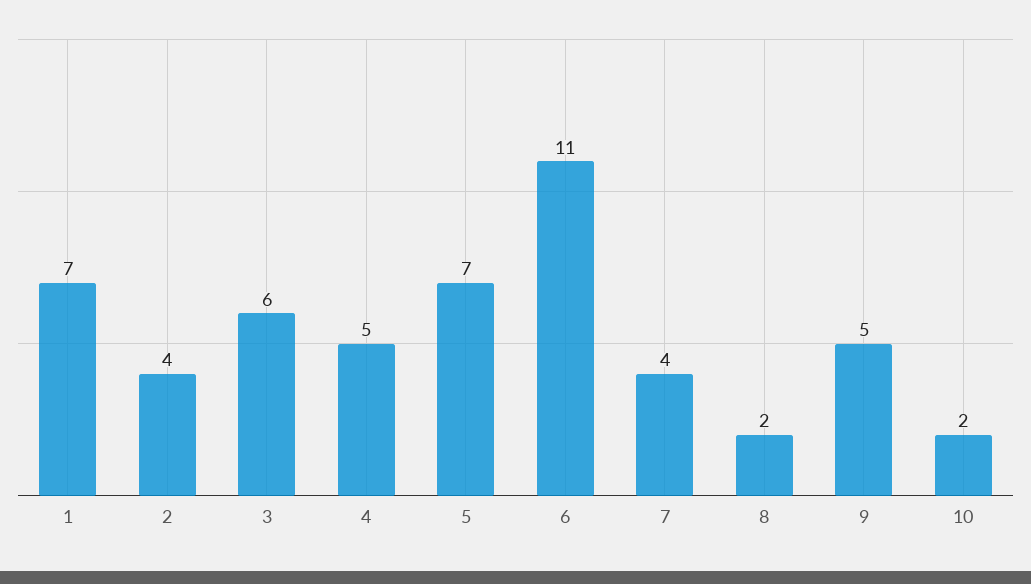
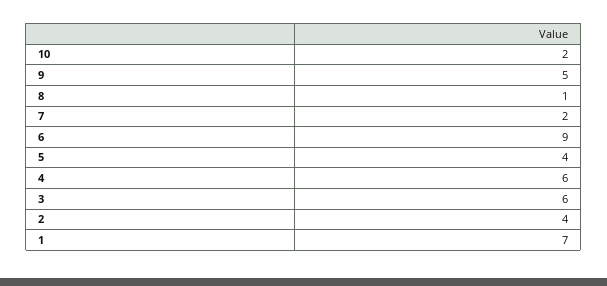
4: 5 -> 6
5: 7 -> 4
6: 11 -> 9
7: 4 -> 2
8: 2 -> 1

